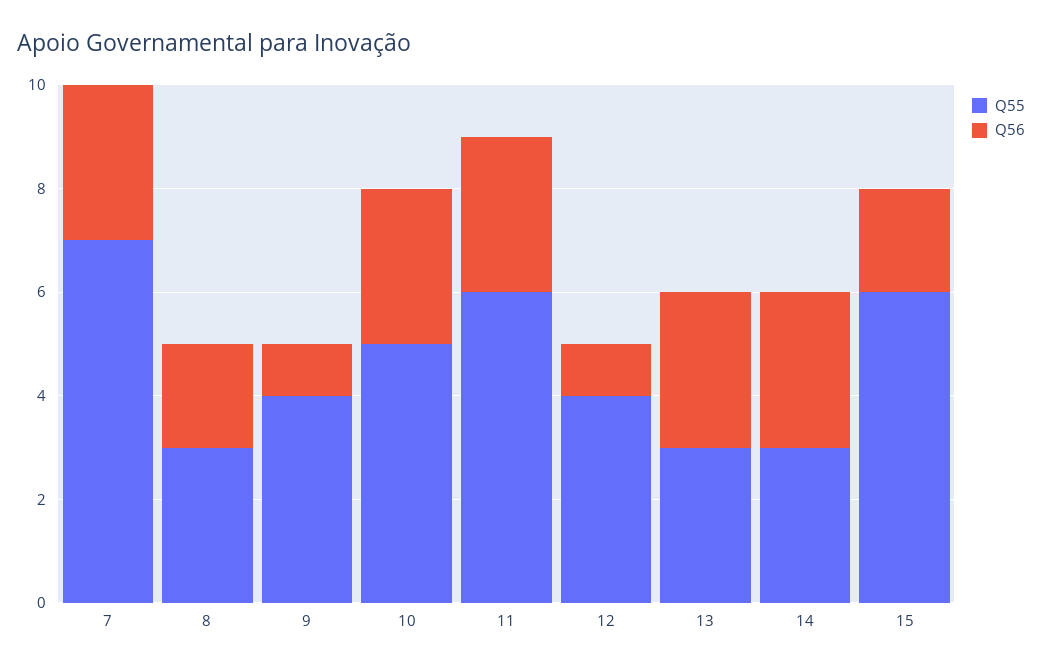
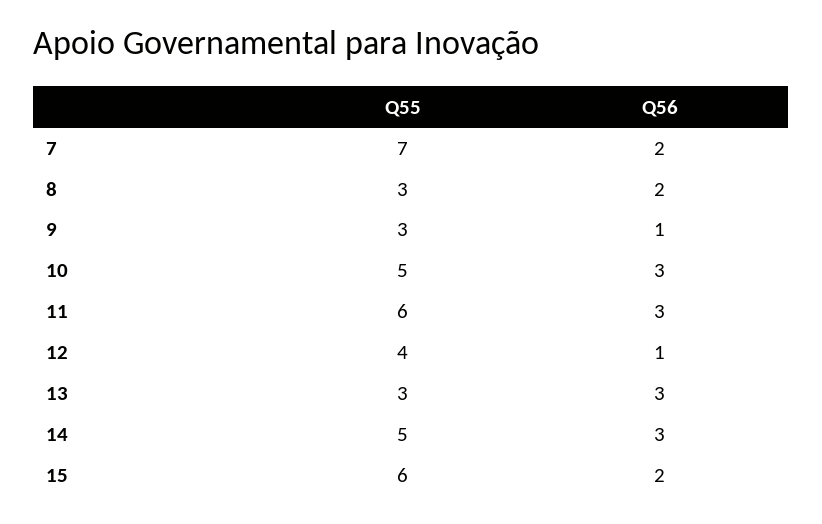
Q56, 7: 3 -> 2
Q55, 9: 4 -> 3
Q55, 14: 3 -> 5

